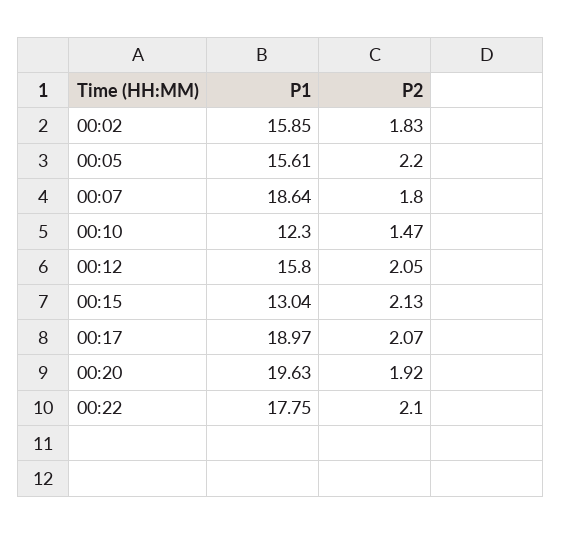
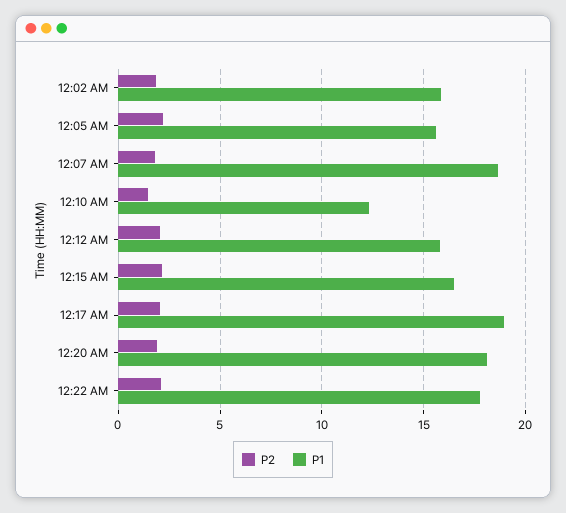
P1, 00:15: 13.04 -> 16.5
P1, 00:20: 19.63 -> 18

